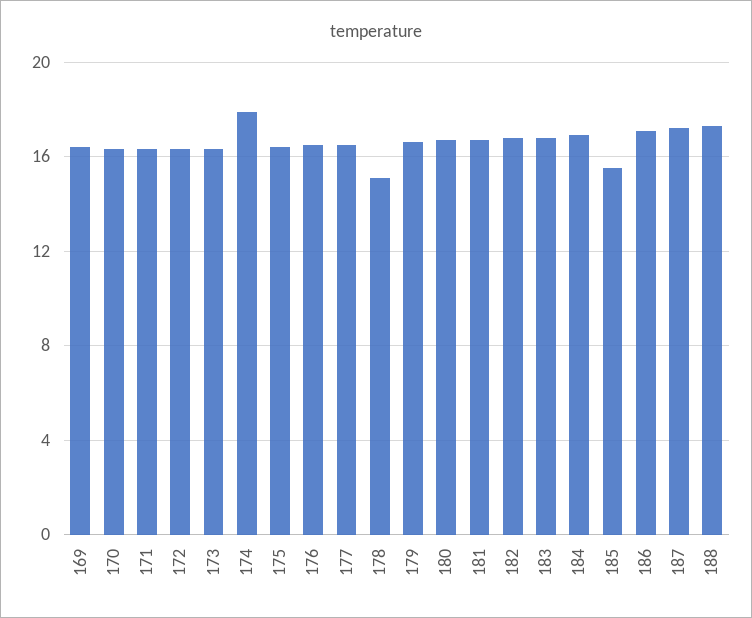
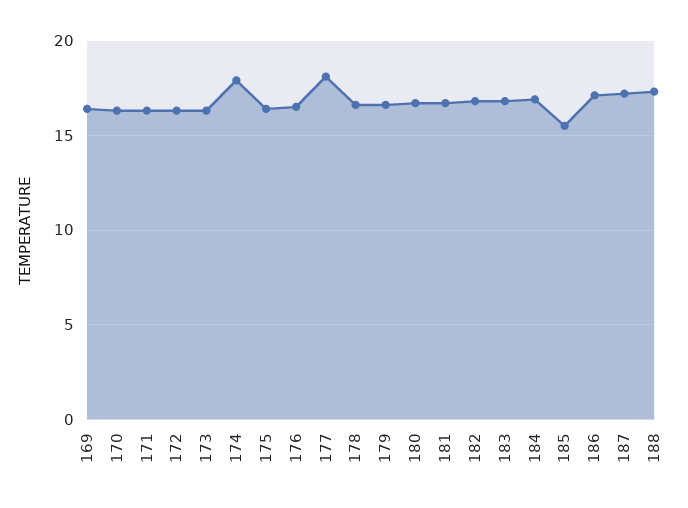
177: 16.5 -> 18
178: 15 -> 16.5

